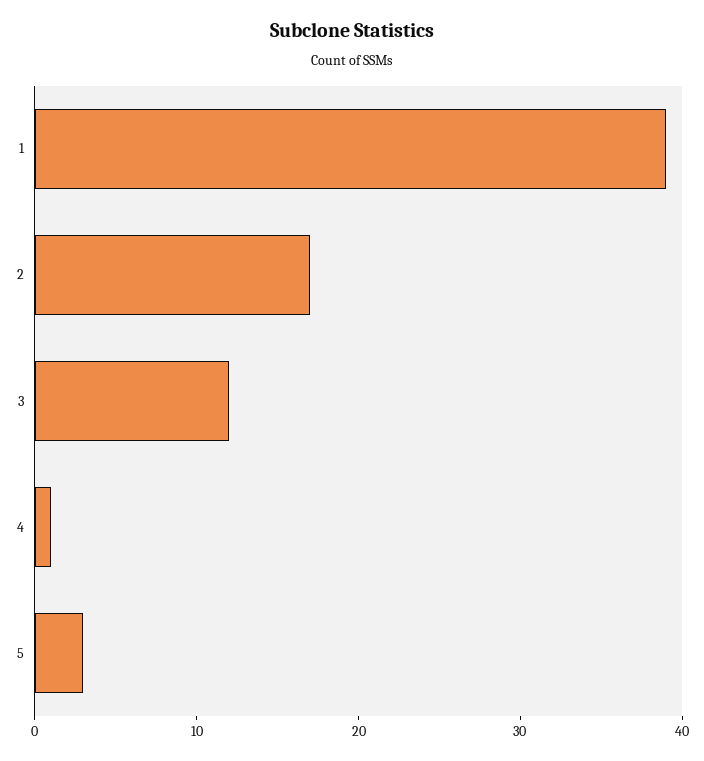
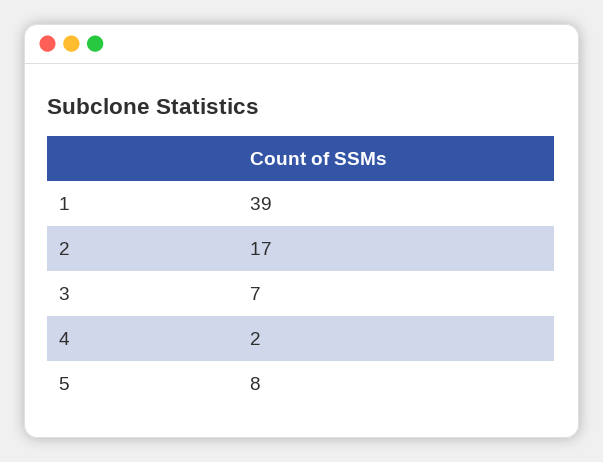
3: 12 -> 7
4: 1 -> 2
5: 3 -> 8

